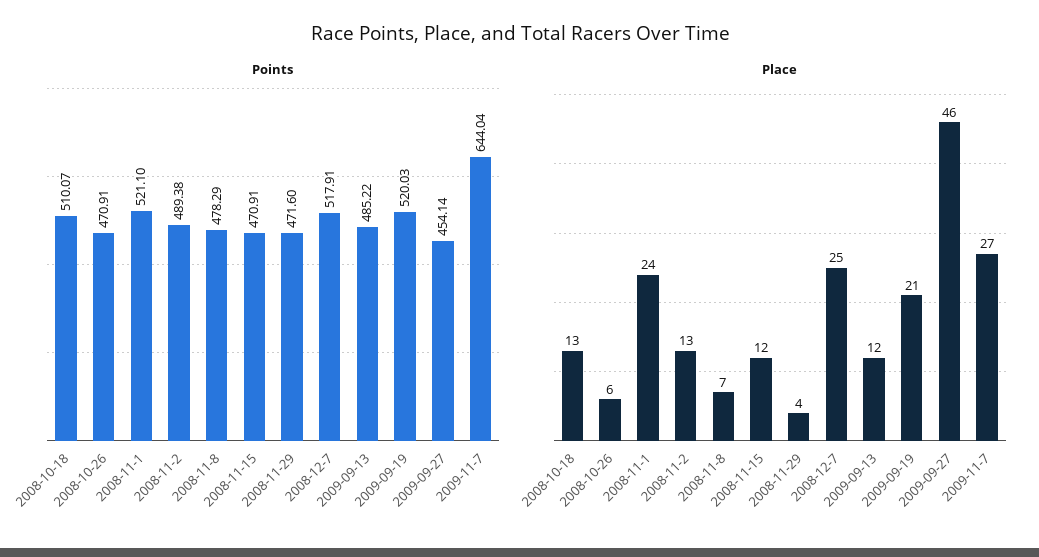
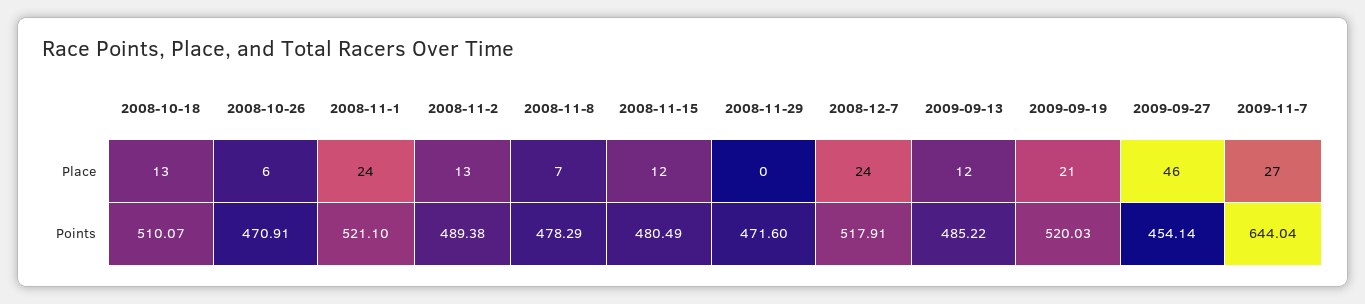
Points, 2008-11-15: 470.91 -> 480.49
Place, 2008-11-29: 4 -> 0
Place, 2008-12-7: 25 -> 24

